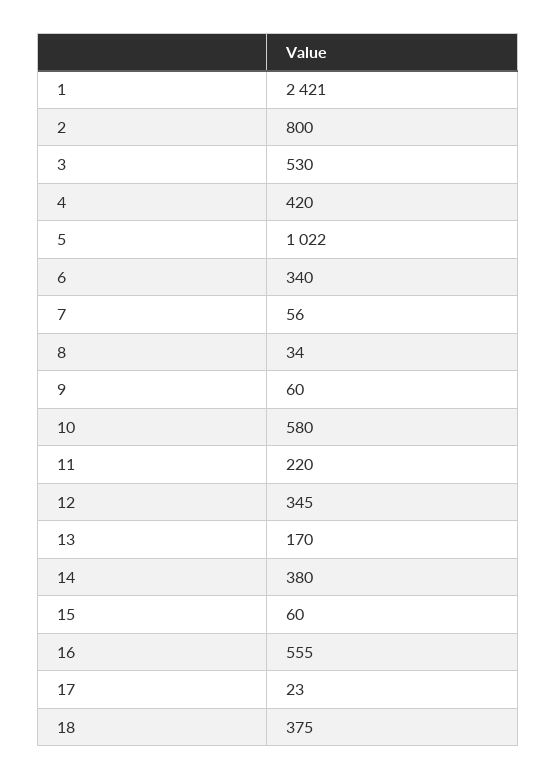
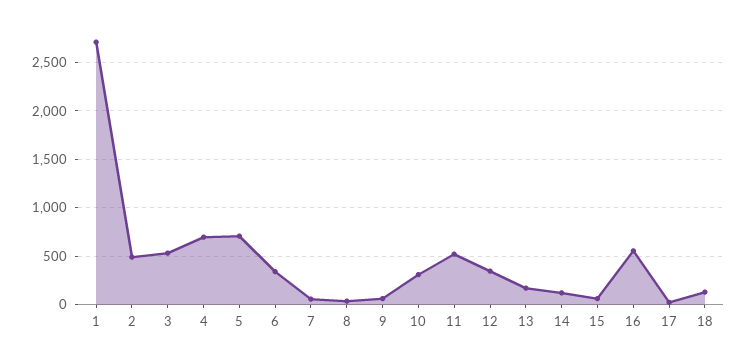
1: 2421 -> 2700
2: 800 -> 500
4: 420 -> 700
5: 1022 -> 700
10: 580 -> 300
11: 220 -> 500
14: 380 -> 100
18: 375 -> 100

